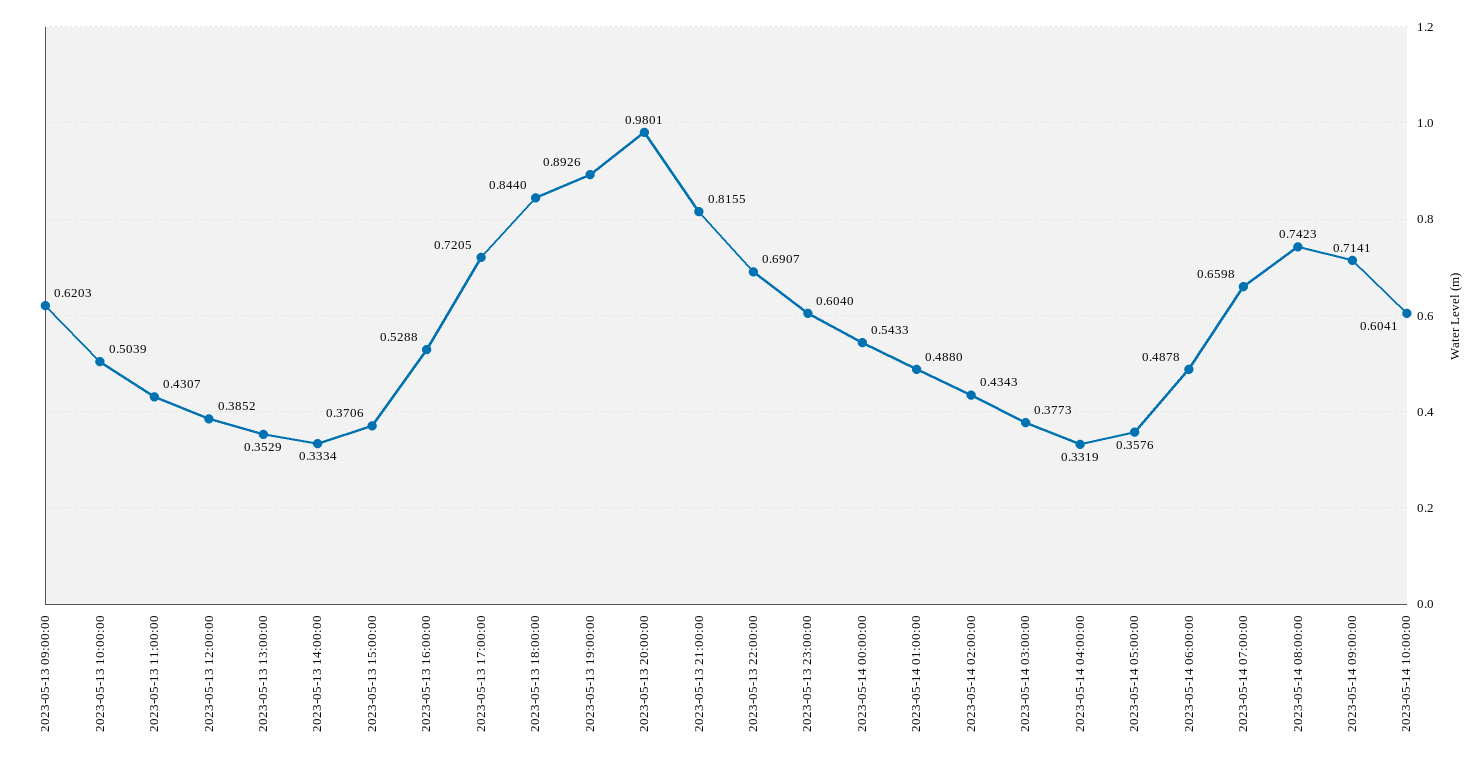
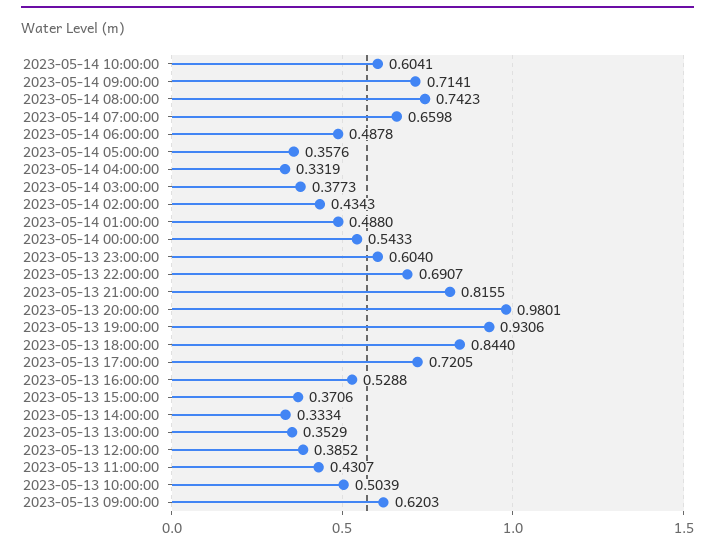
2023-05-13 19:00:00: 0.8926 -> 0.9306

